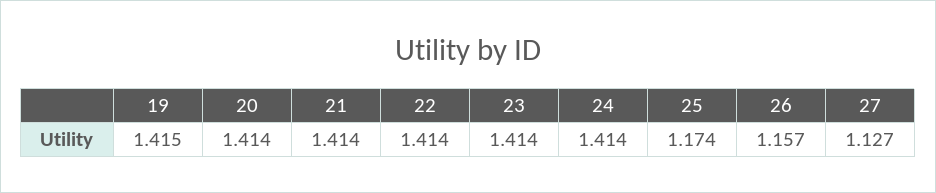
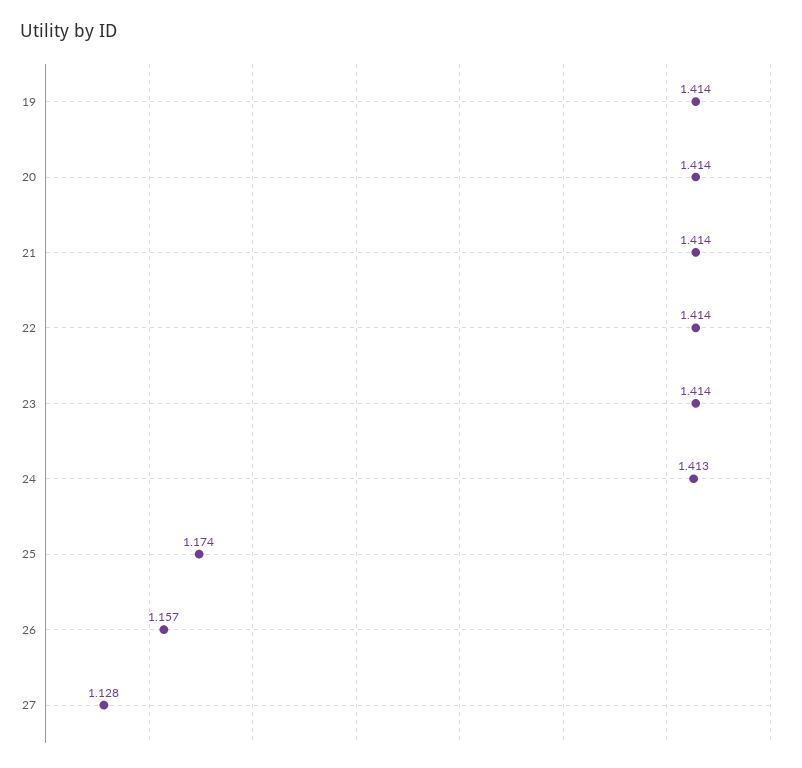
19: 1.415 -> 1.414
24: 1.414 -> 1.413
27: 1.127 -> 1.128

